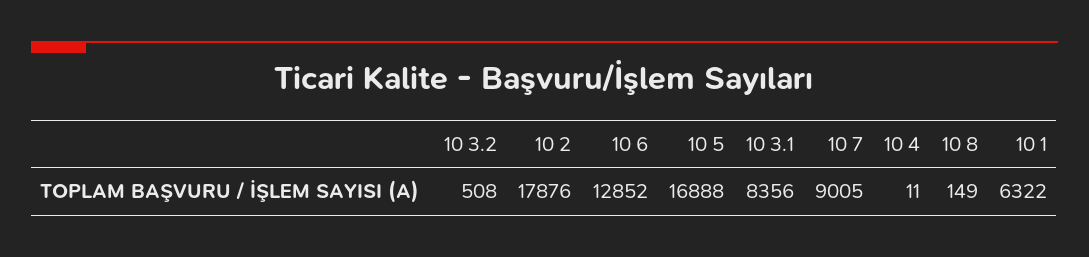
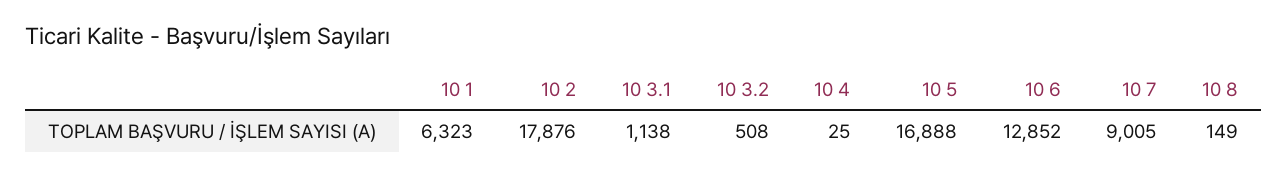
10 3.1: 8356 -> 1138
10 4: 11 -> 25
10 1: 6322 -> 6323

